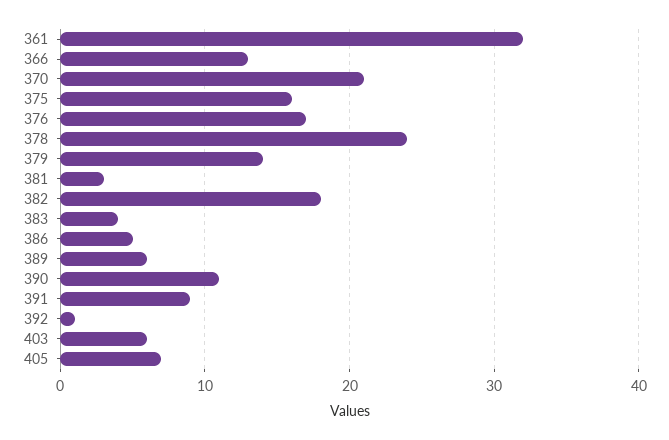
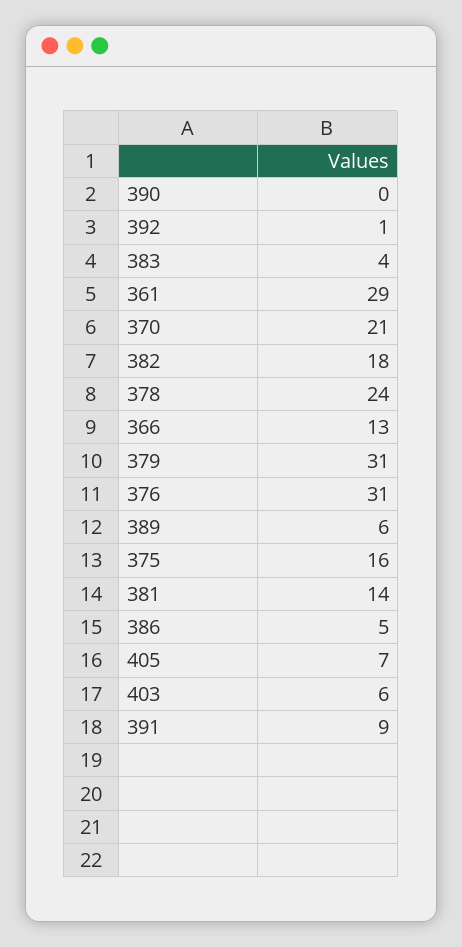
361: 32 -> 29
376: 17 -> 31
379: 14 -> 31
381: 3 -> 14
390: 11 -> 0

